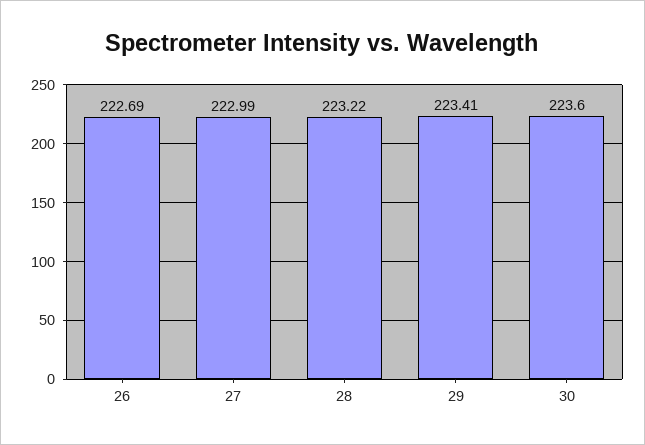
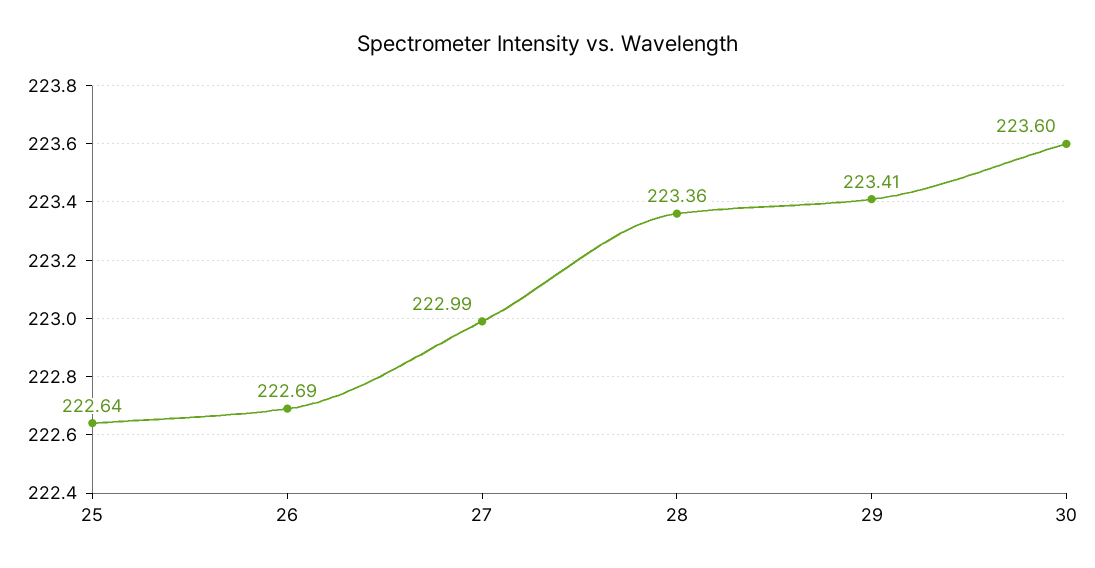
28: 223.22 -> 223.36
25: none -> 222.64

